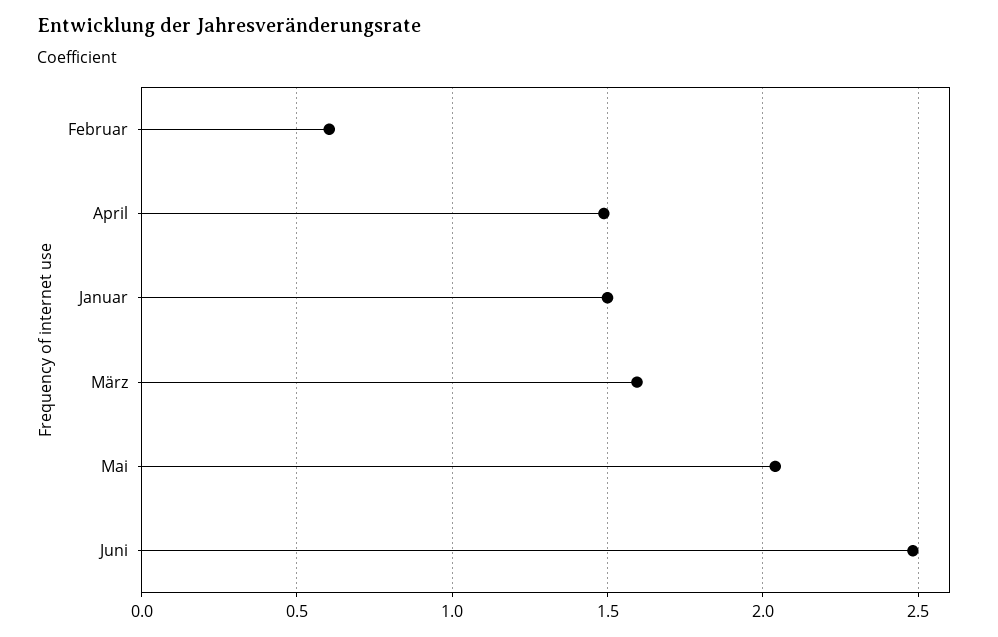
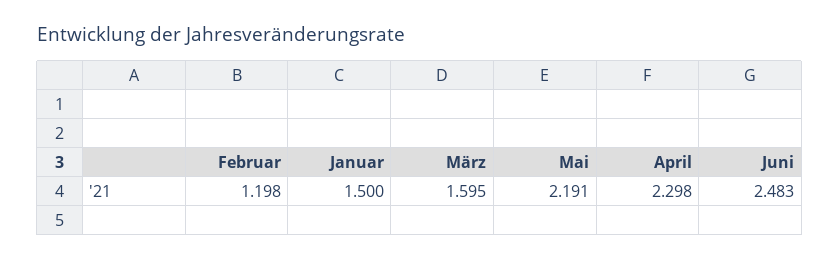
Februar: 0.6 -> 1.198
April: 1.5 -> 2.298
Mai: 2.05 -> 2.191

